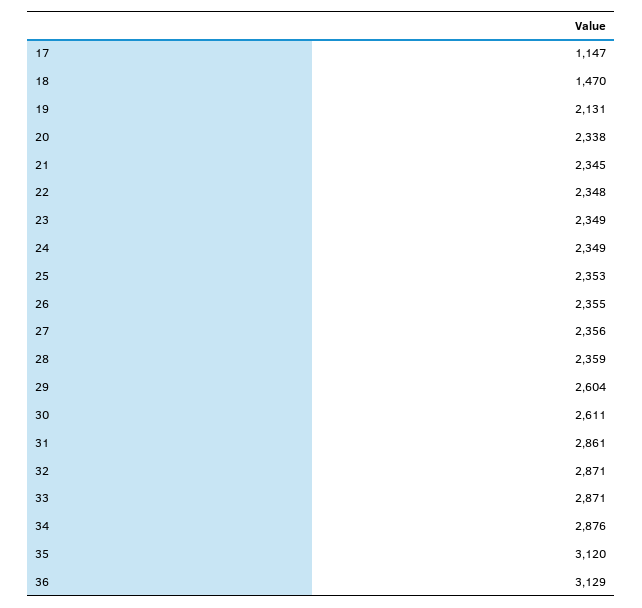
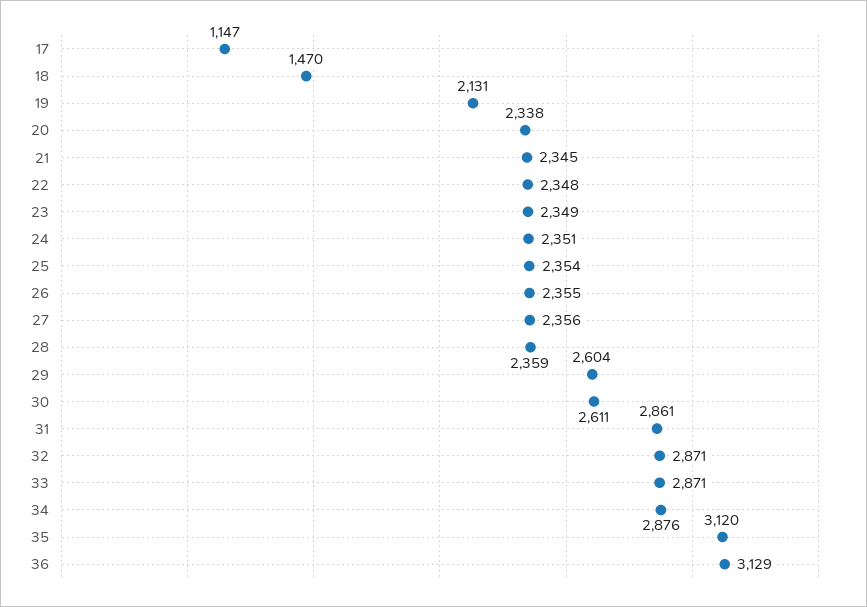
24: 2349 -> 2351
25: 2353 -> 2354

